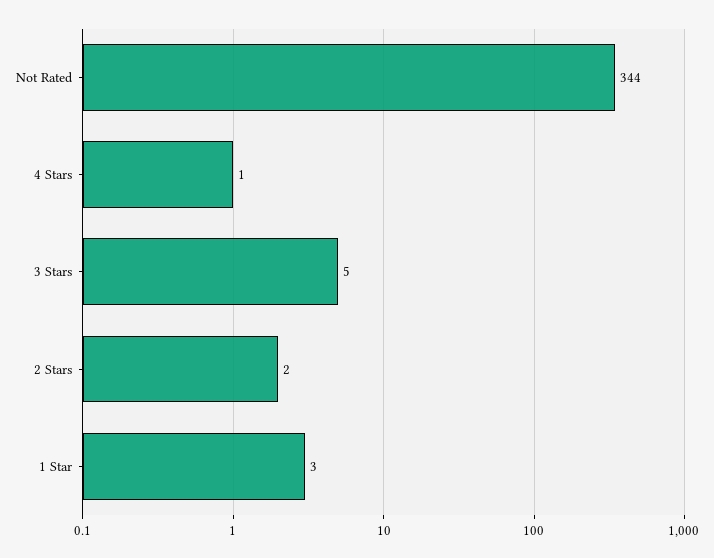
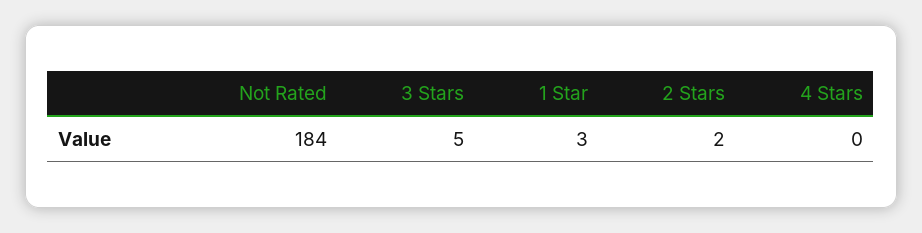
Not Rated: 344 -> 184
4 Stars: 1 -> 0

